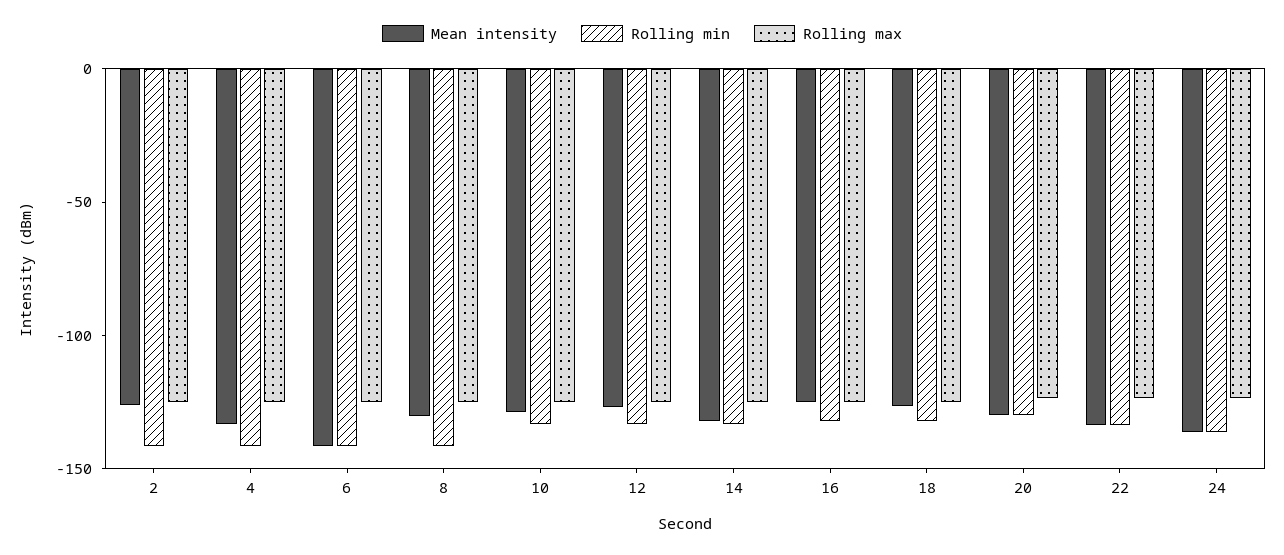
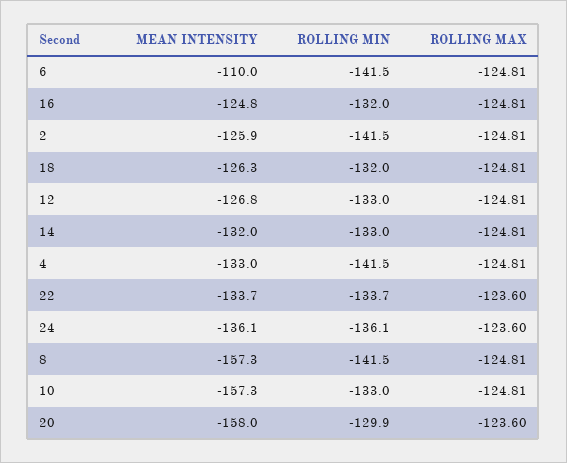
Mean intensity, 6: -140 -> -110
Mean intensity, 8: -130 -> -157.3
Mean intensity, 10: -130 -> -157.3
Mean intensity, 20: -130 -> -158

